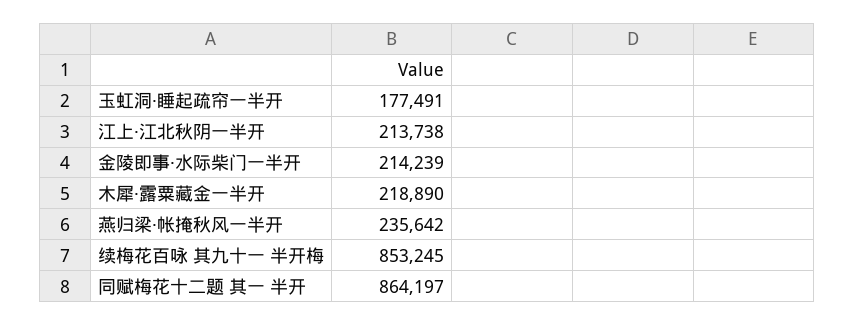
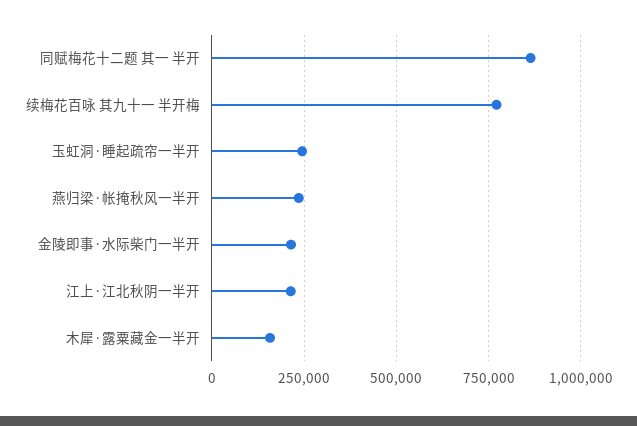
玉虹洞·睡起疏帘一半开: 177491 -> 250000
木犀·露粟藏金一半开: 218890 -> 150000
续梅花百咏 其九十一 半开梅: 853245 -> 775000

